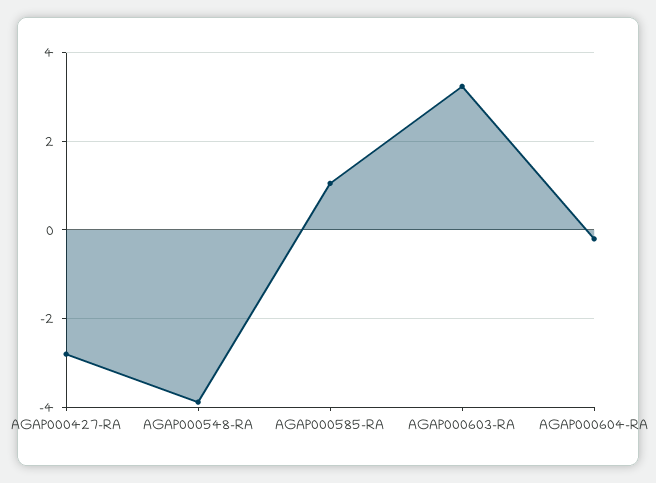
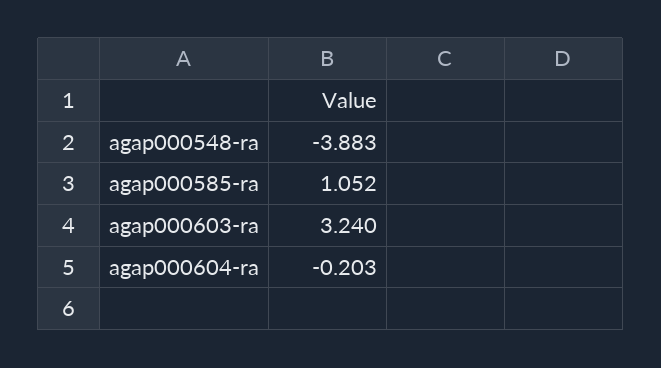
AGAP000427-RA: -2.8 -> none

